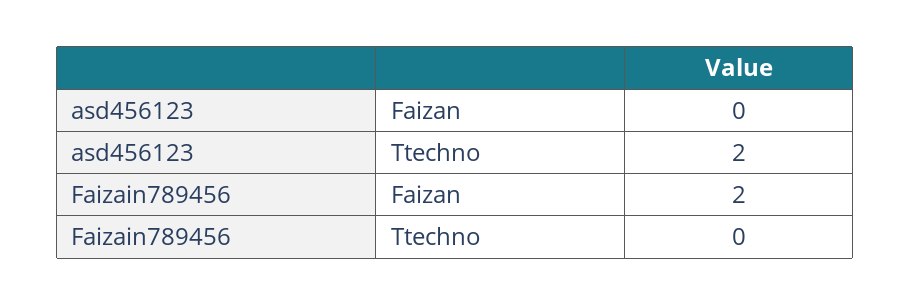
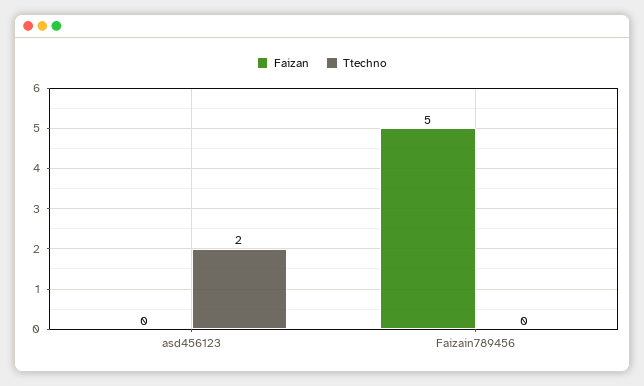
Faizan, Faizain789456: 2 -> 5

